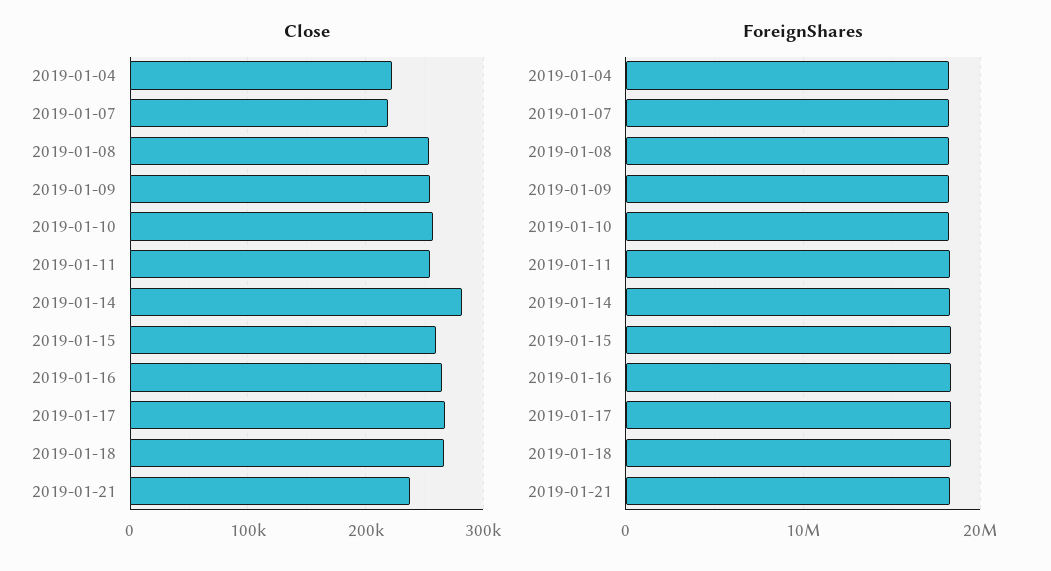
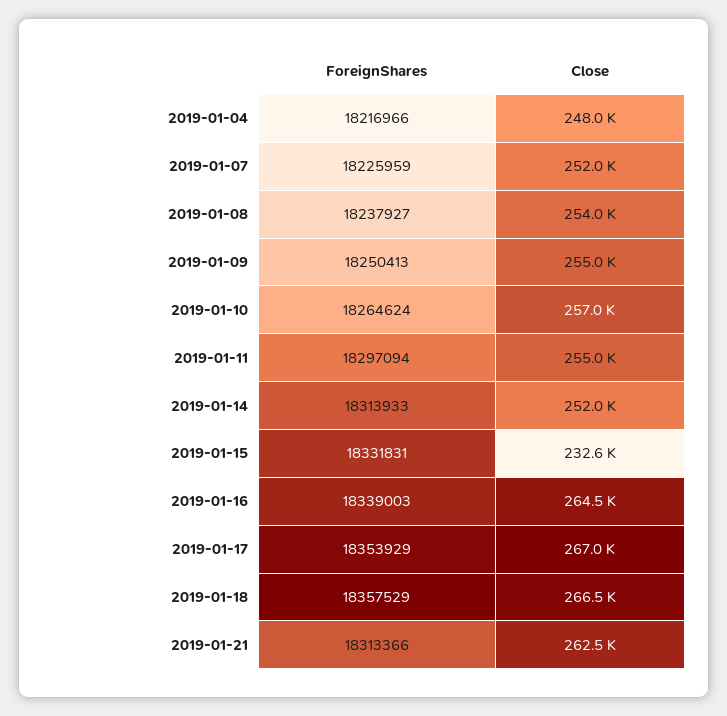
Close, 2019-01-04: 220000 -> 248000
Close, 2019-01-07: 220000 -> 252000
Close, 2019-01-14: 280000 -> 252000
Close, 2019-01-15: 260000 -> 232600
Close, 2019-01-21: 240000 -> 262500

